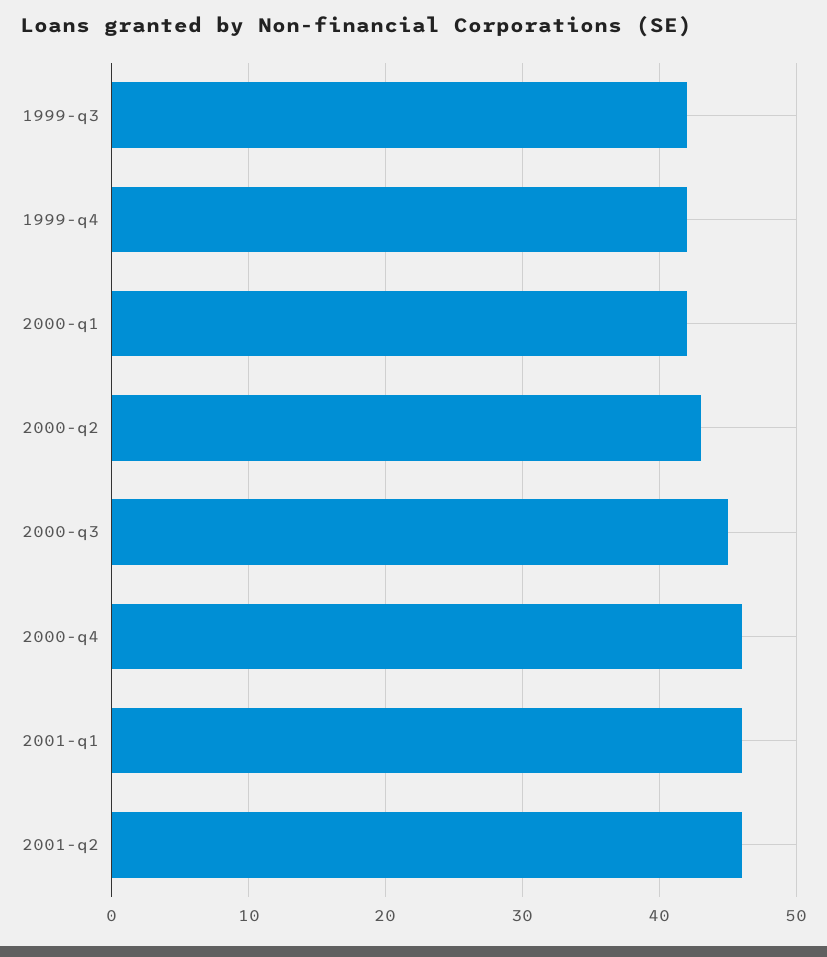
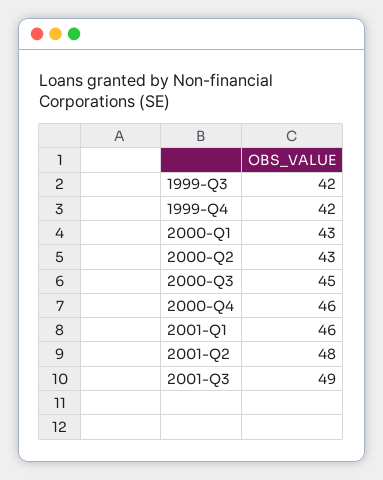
2000-q1: 42 -> 43
2001-q2: 46 -> 48
2001-Q3: none -> 49

